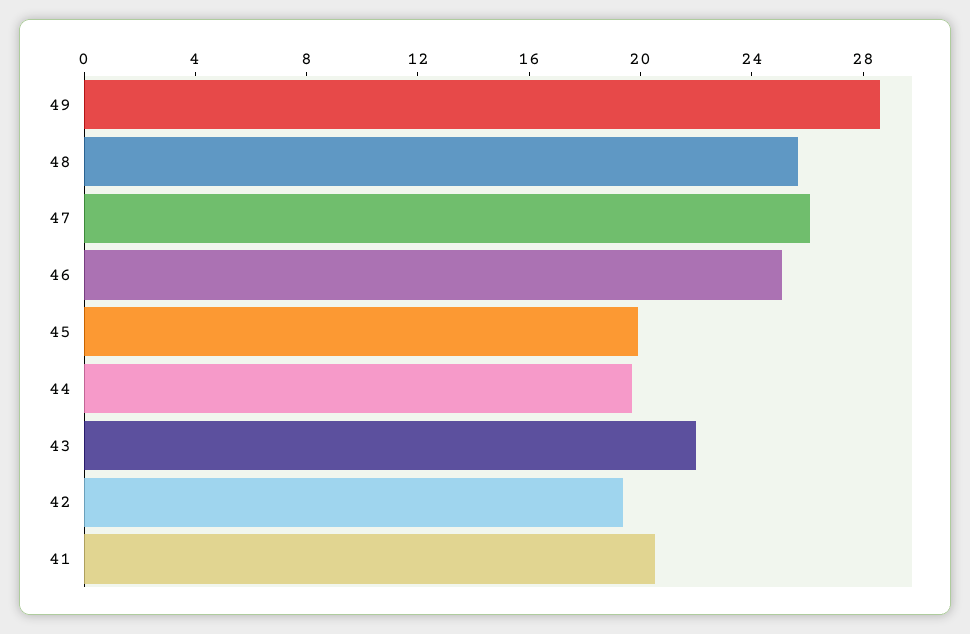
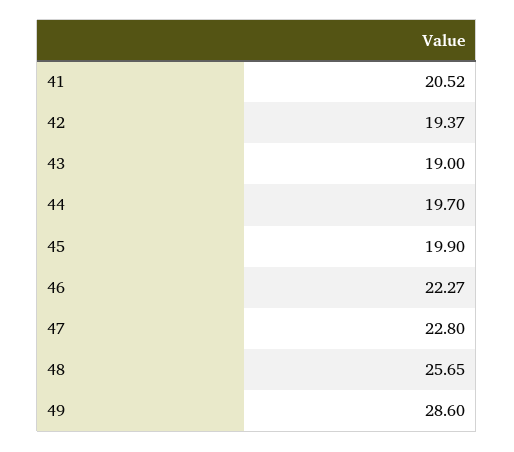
47: 26 -> 22.8
46: 25 -> 22.27
43: 22 -> 19

